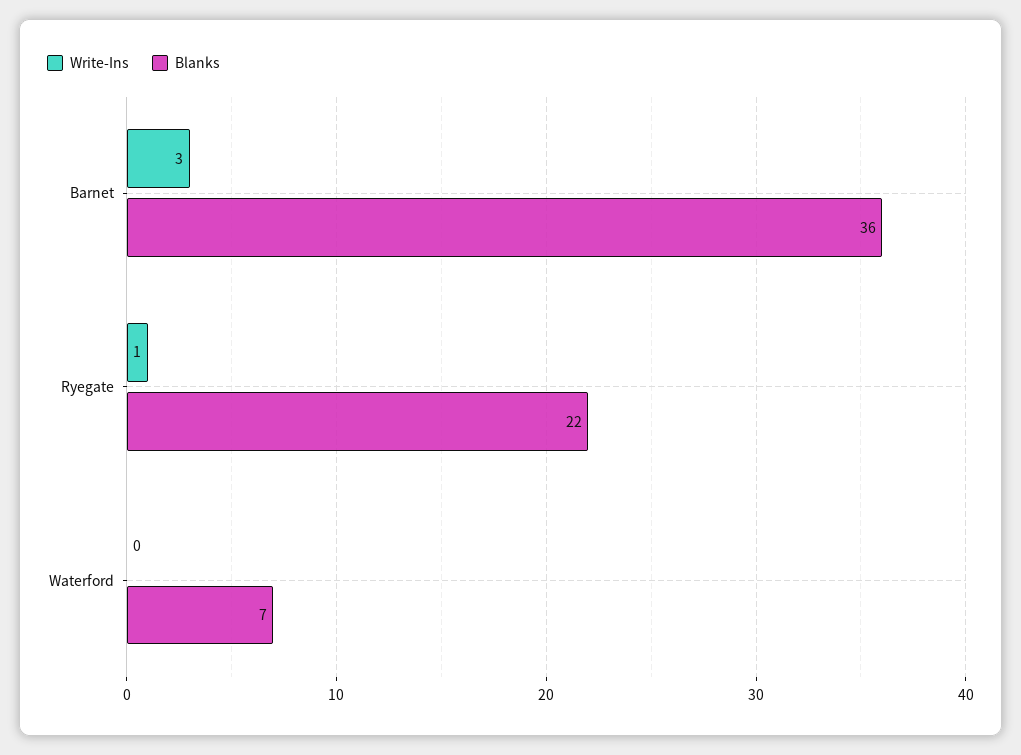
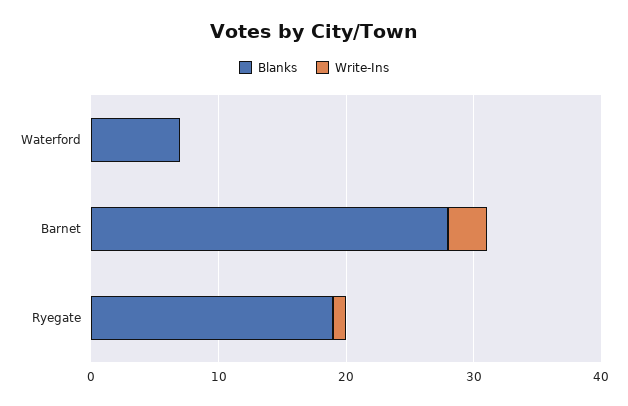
Blanks, Barnet: 36 -> 28
Blanks, Ryegate: 22 -> 19

